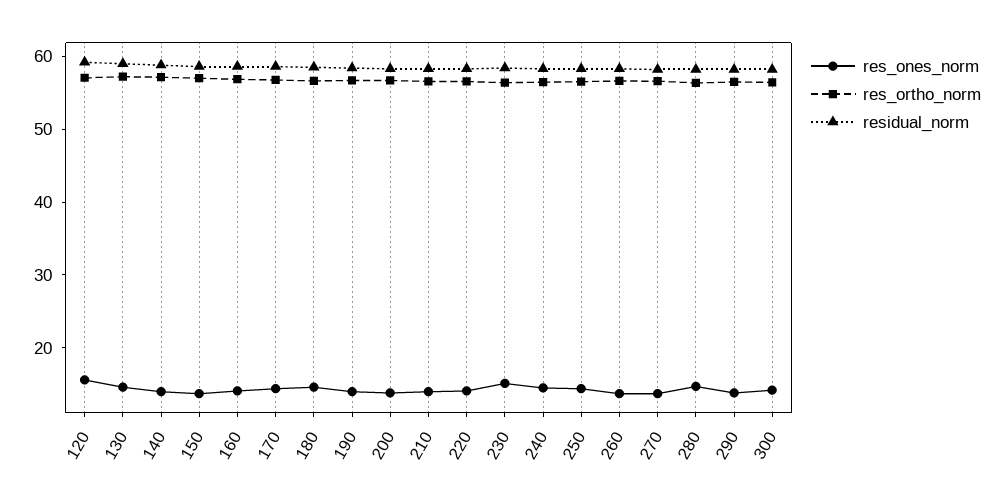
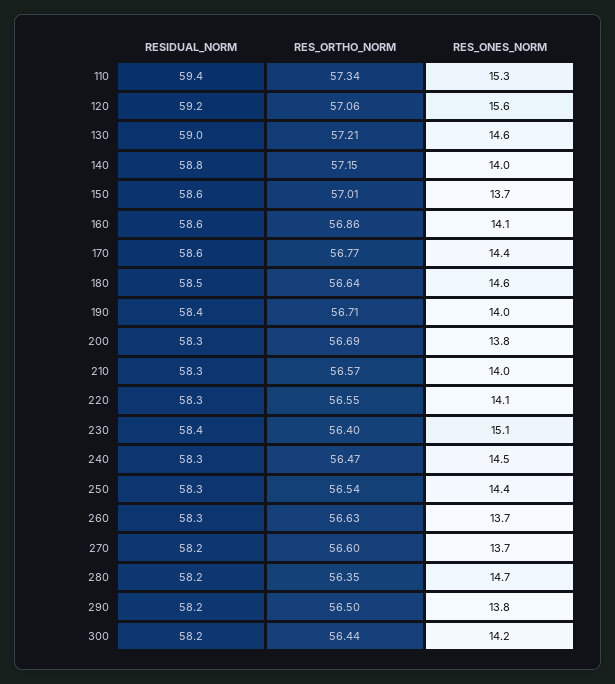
residual_norm, 110: none -> 59.4
res_ortho_norm, 110: none -> 57.34
res_ones_norm, 110: none -> 15.3

